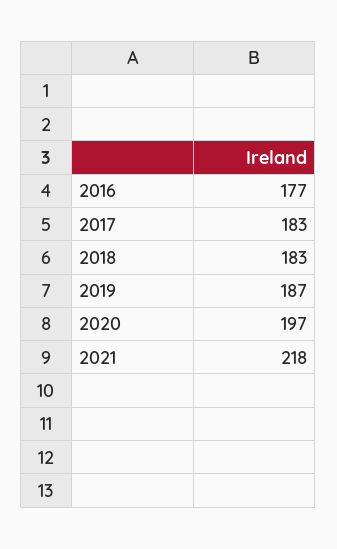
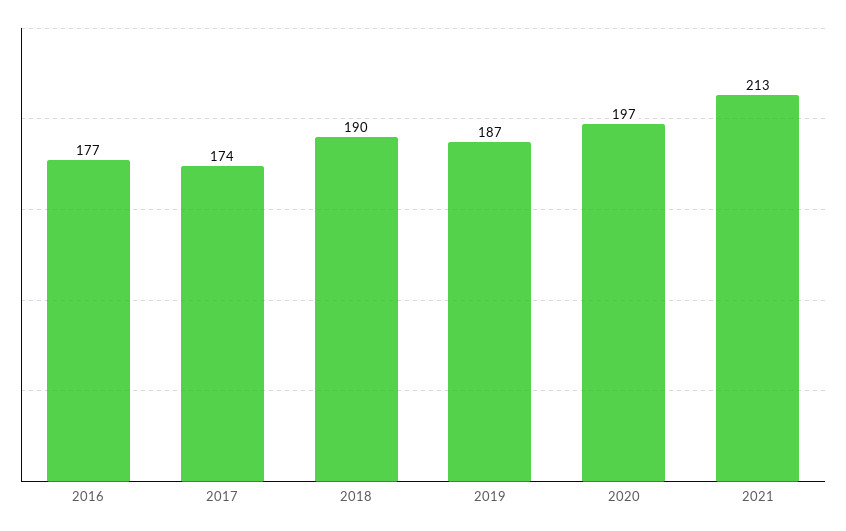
2017: 183 -> 174
2018: 183 -> 190
2021: 218 -> 213

